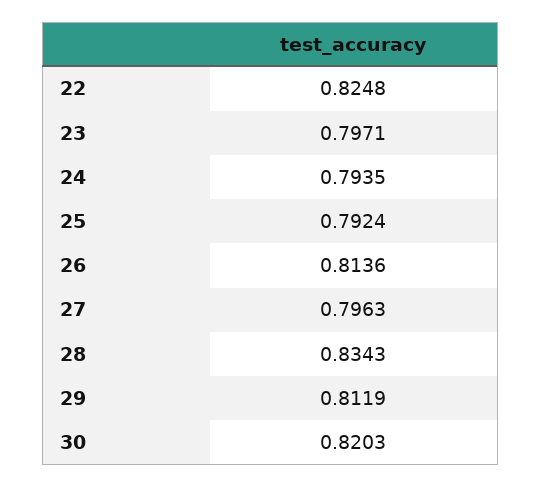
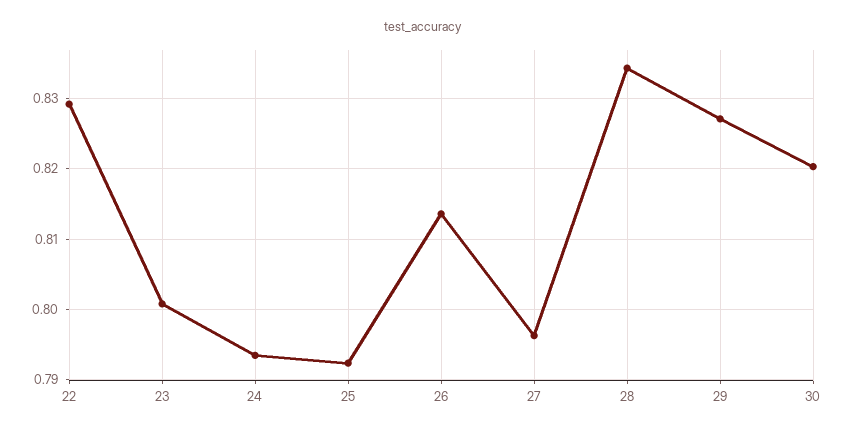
22: 0.8248 -> 0.829
23: 0.7971 -> 0.801
29: 0.8119 -> 0.827

